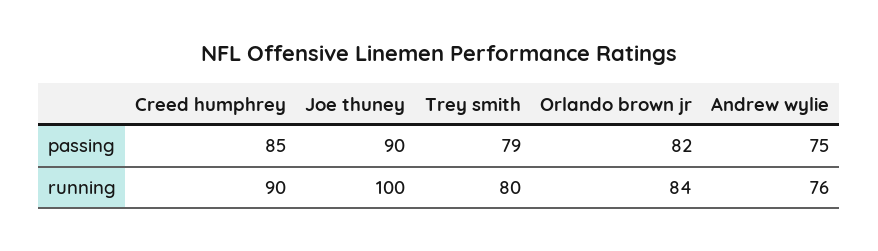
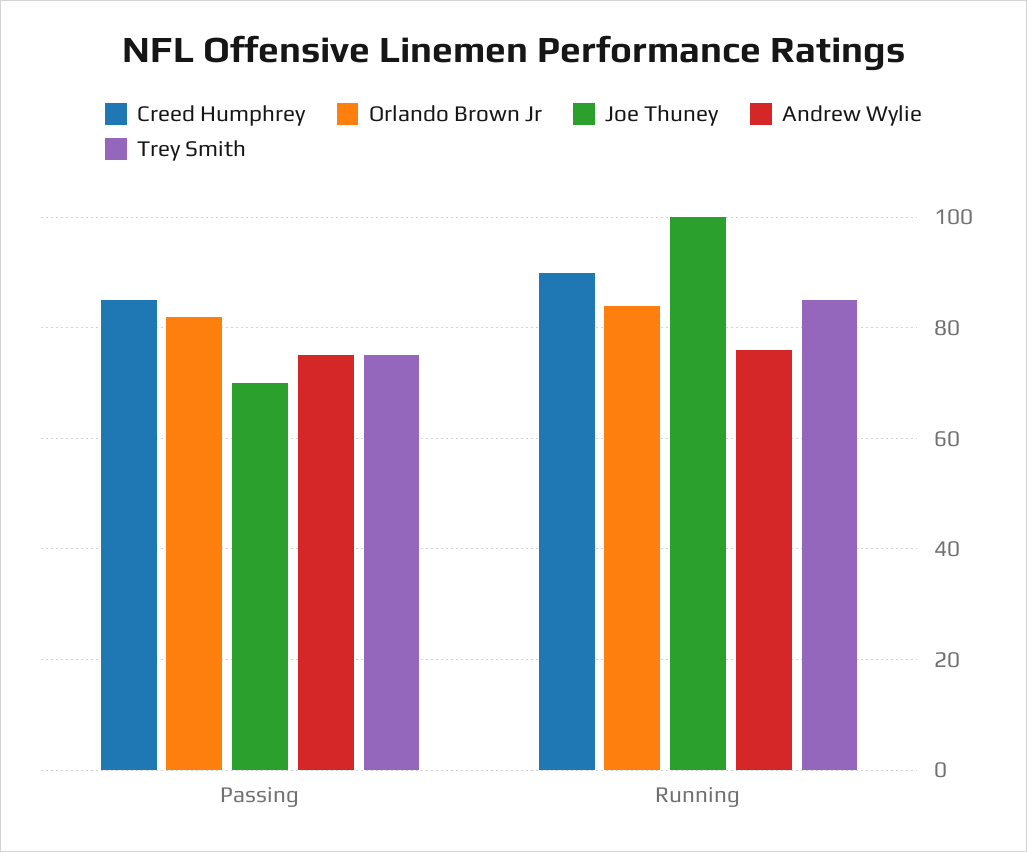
Joe thuney, passing: 90 -> 70
Trey smith, passing: 79 -> 75
Trey smith, running: 80 -> 85

